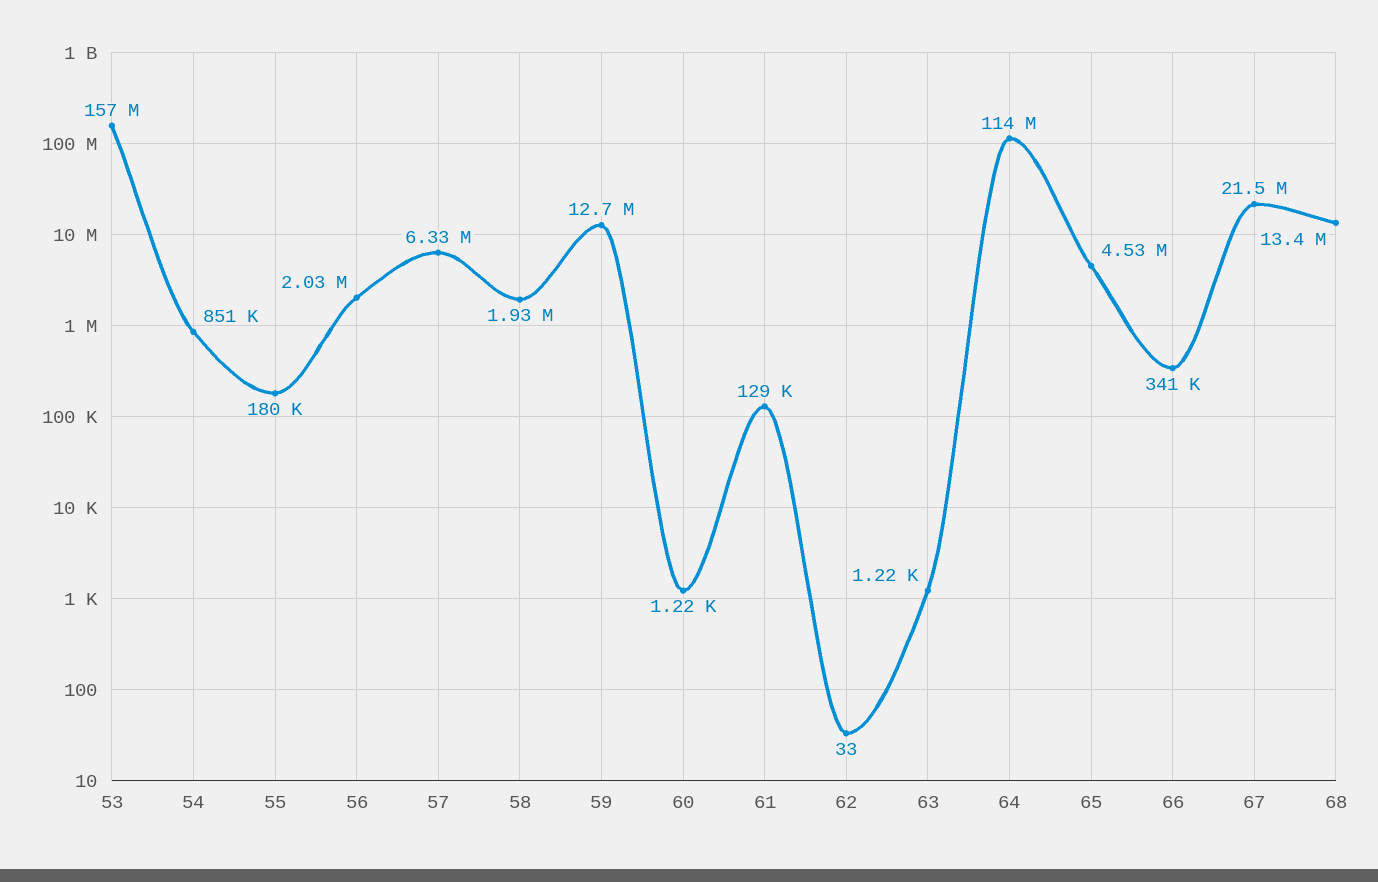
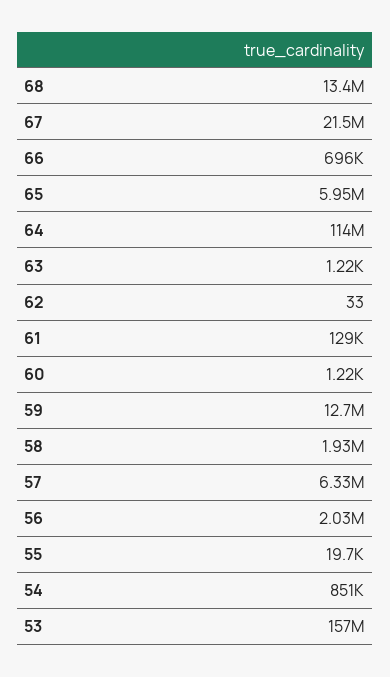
55: 180000 -> 19700
65: 4530000 -> 5950000
66: 341000 -> 696000

